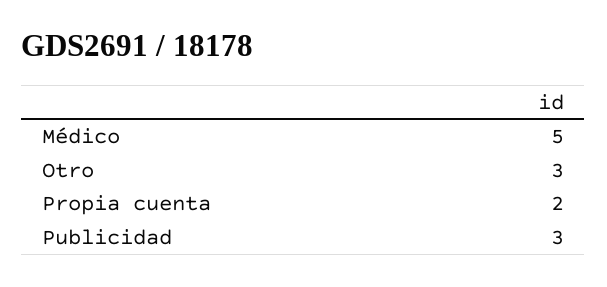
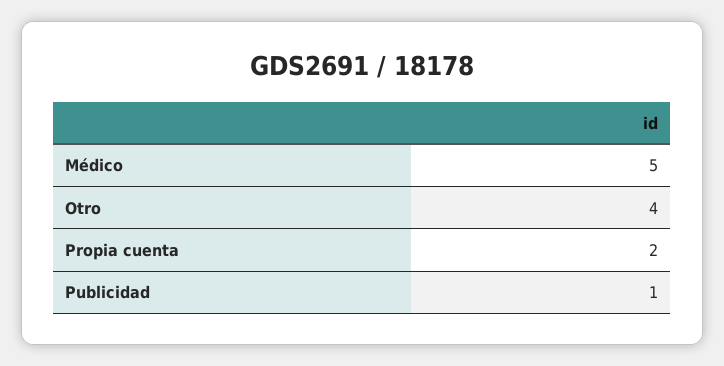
Otro: 3 -> 4
Publicidad: 3 -> 1

